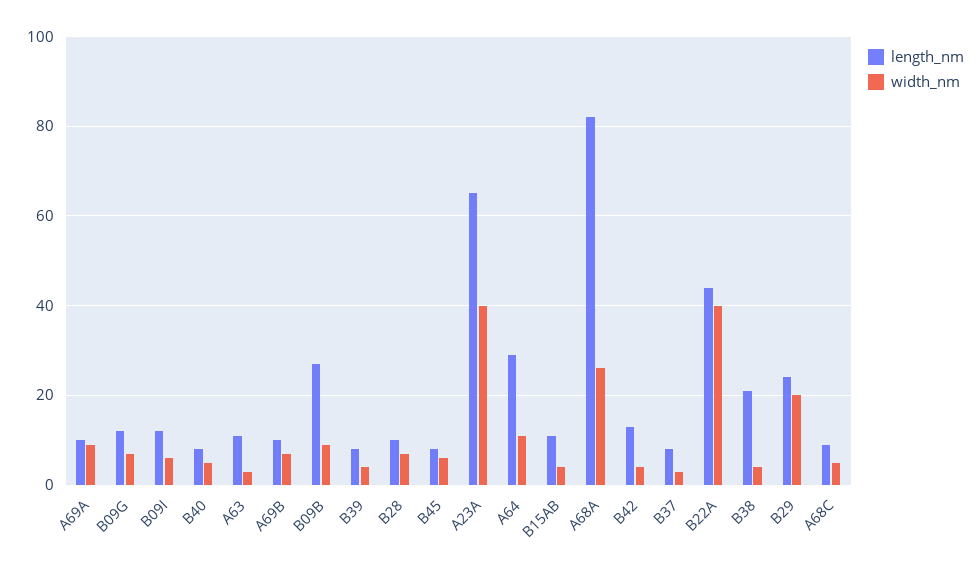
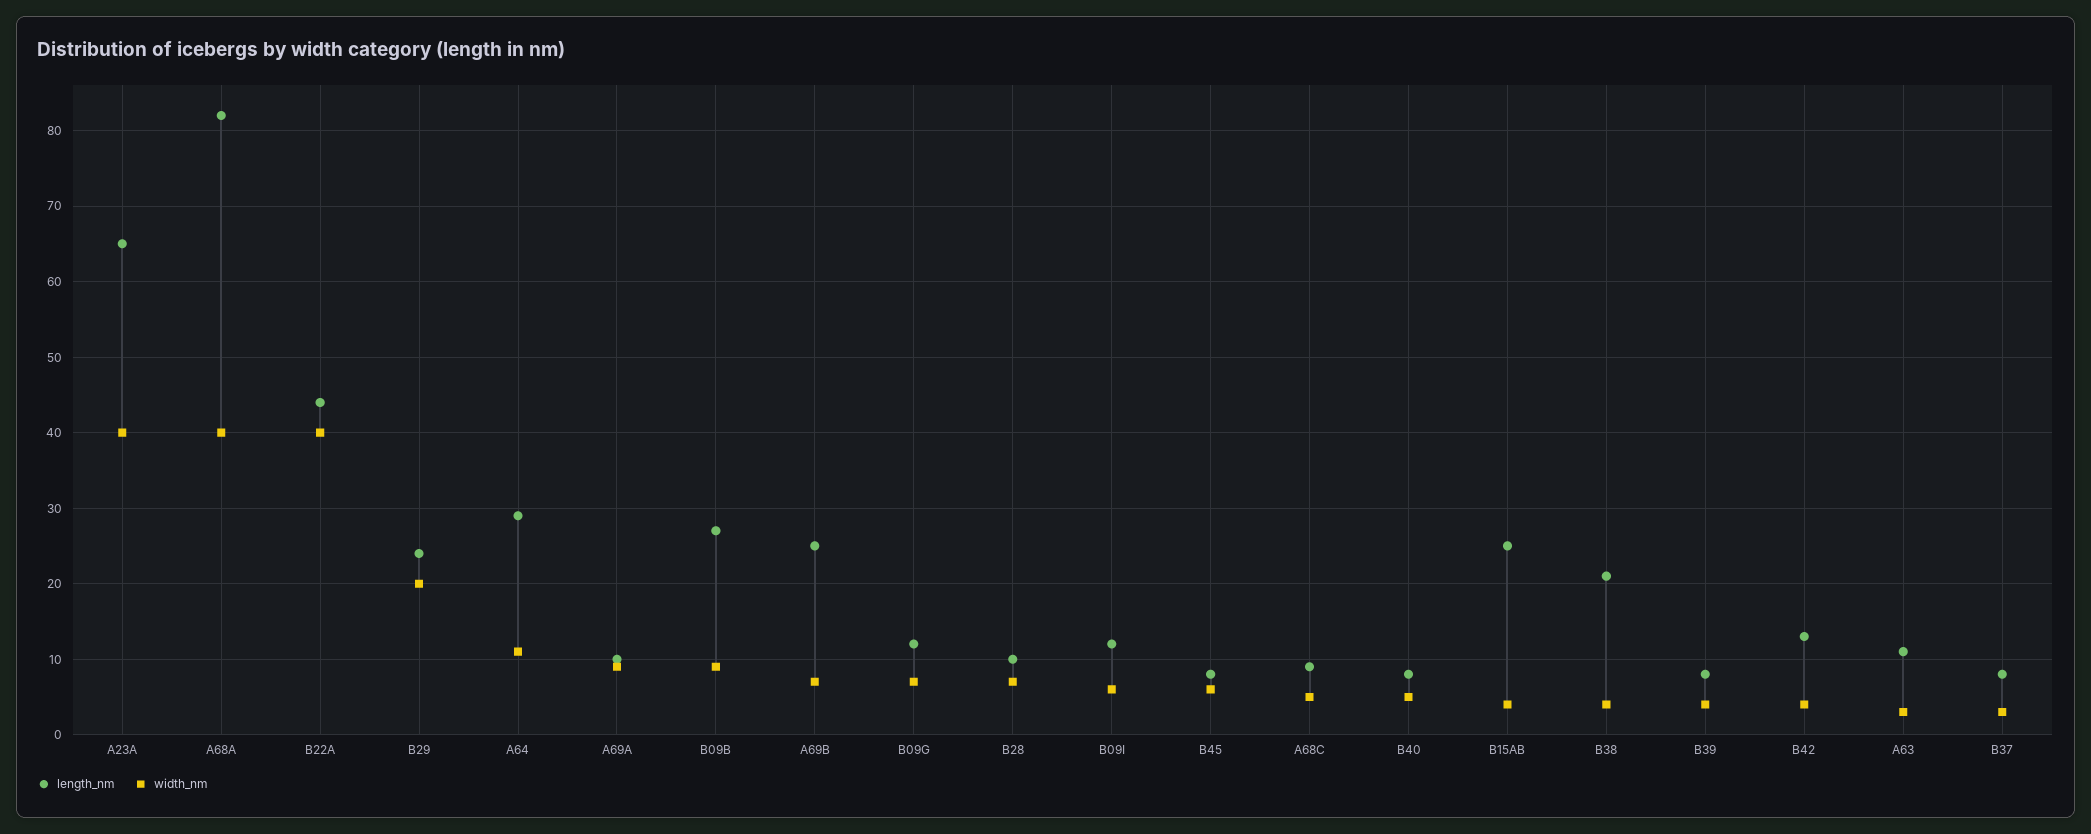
length_nm, A69B: 10 -> 25
length_nm, B15AB: 10 -> 25
width_nm, A68A: 25 -> 40

